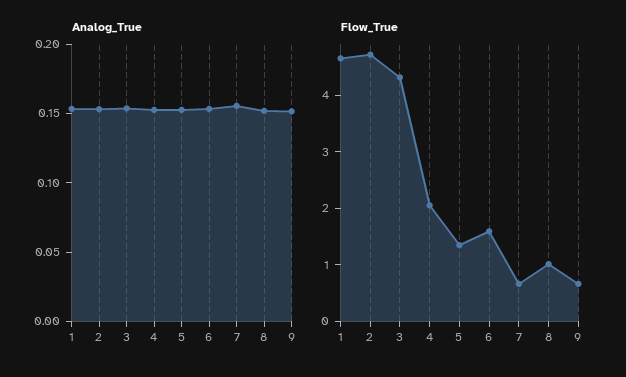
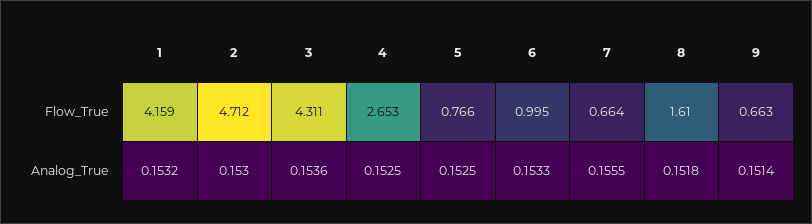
Flow_True, 1: 4.6 -> 4.159
Flow_True, 4: 2 -> 2.653
Flow_True, 5: 1.4 -> 0.766
Flow_True, 6: 1.6 -> 0.995
Flow_True, 8: 1 -> 1.61

